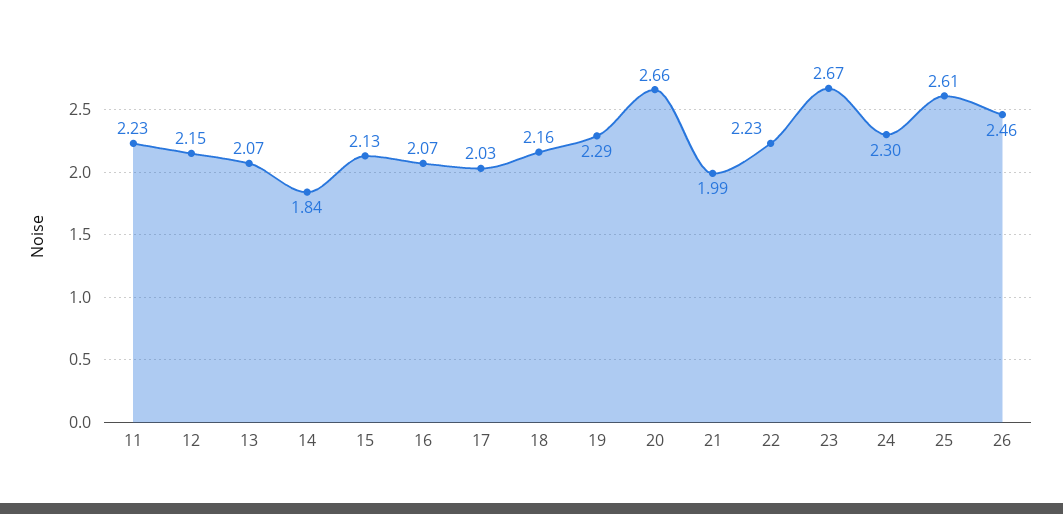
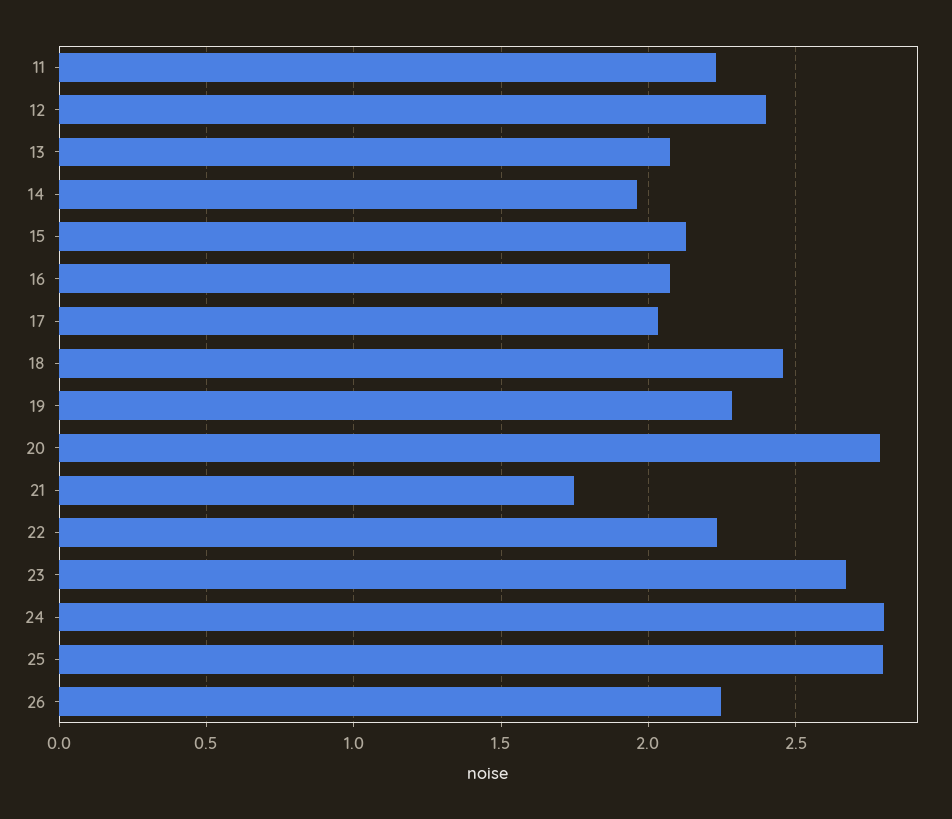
12: 2.15 -> 2.4
14: 1.84 -> 1.95
18: 2.16 -> 2.45
20: 2.66 -> 2.8
21: 1.99 -> 1.75
24: 2.3 -> 2.8
25: 2.61 -> 2.8
26: 2.46 -> 2.25

